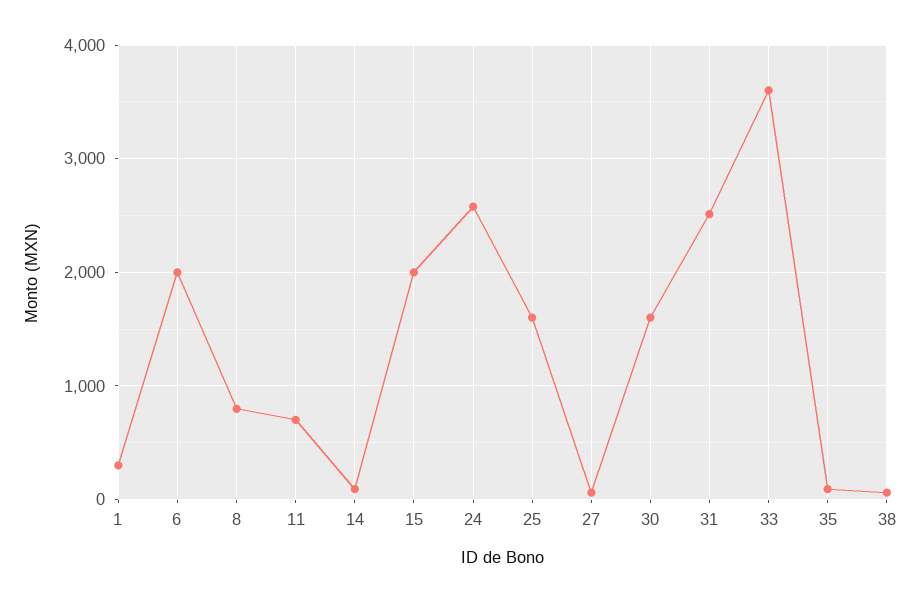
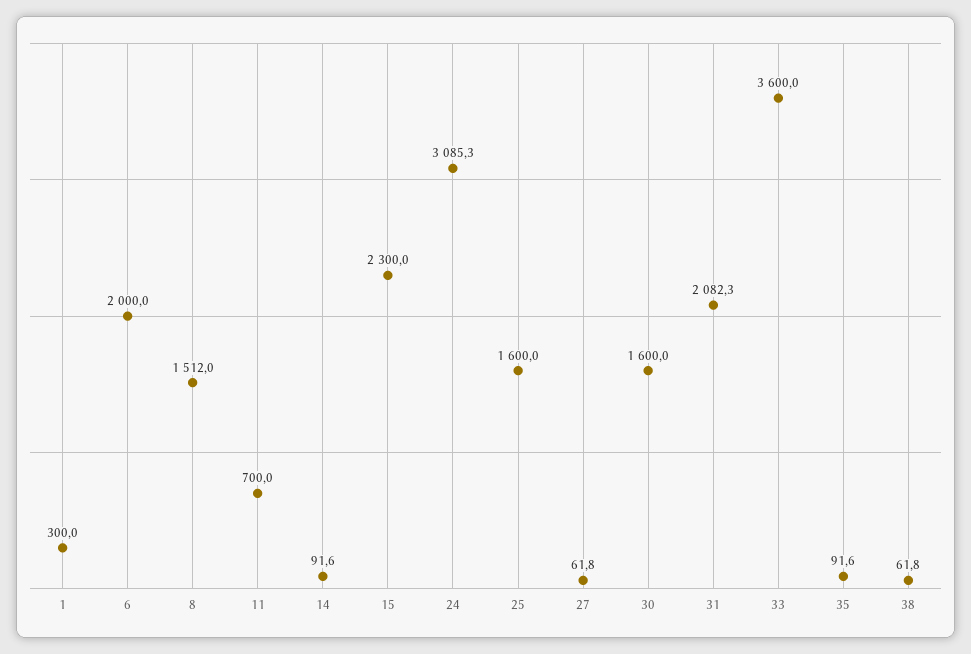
8: 800 -> 1512
15: 2000 -> 2300
24: 2600 -> 3085.3
31: 2500 -> 2082.3

